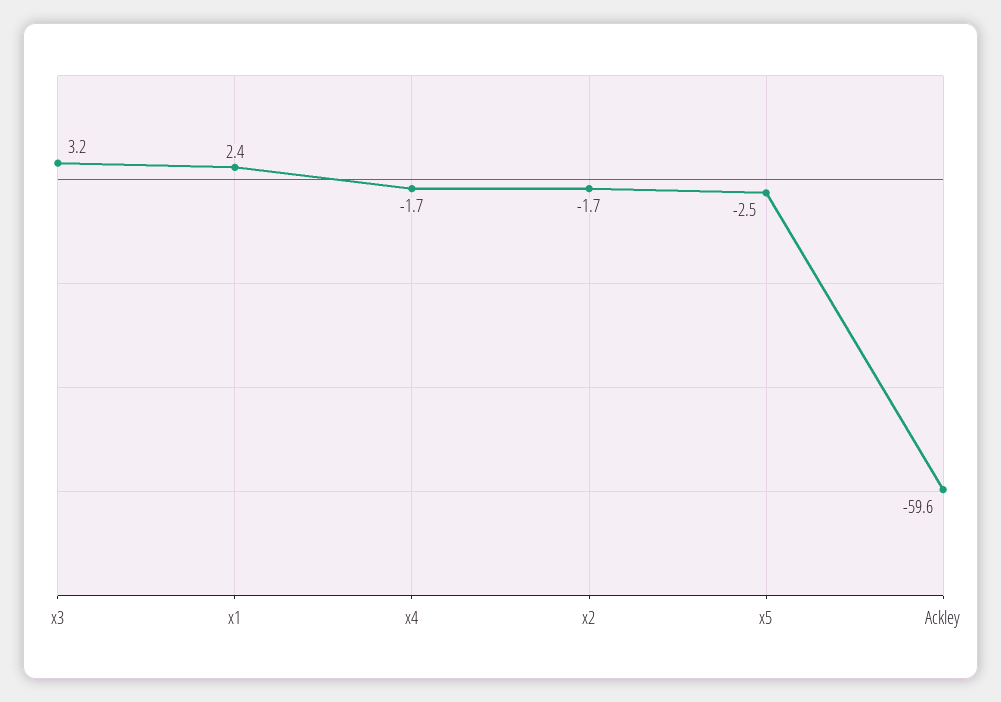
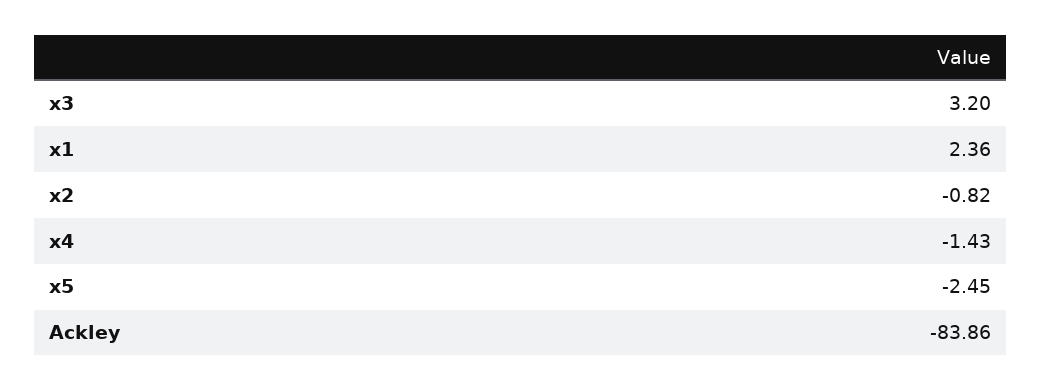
x4: -1.7 -> -1.43
x2: -1.7 -> -0.82
Ackley: -59.6 -> -83.86

